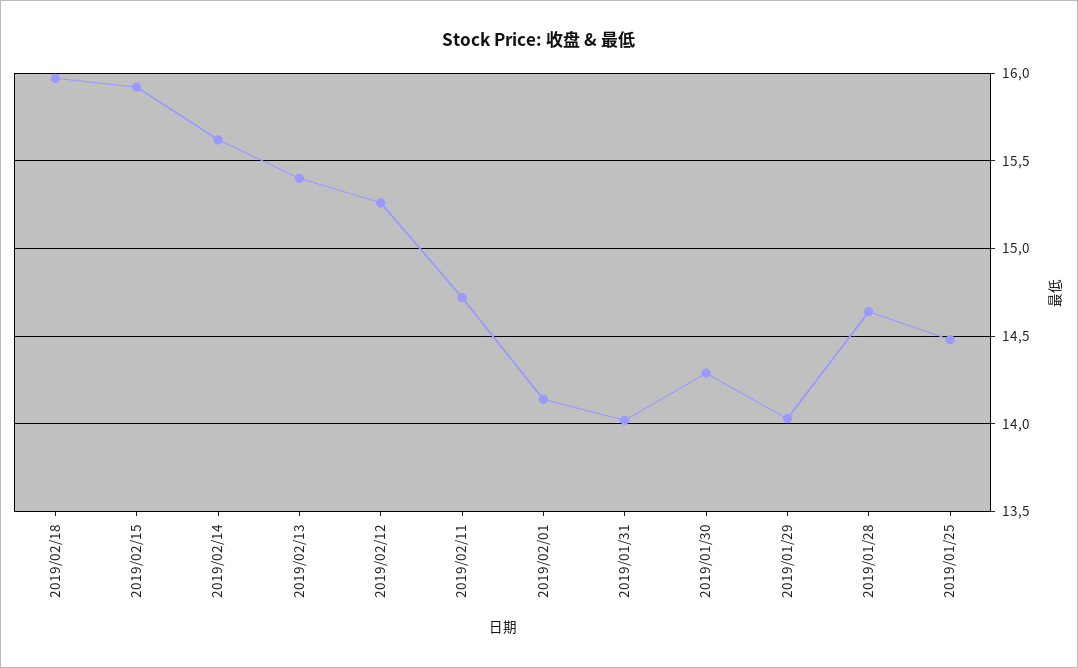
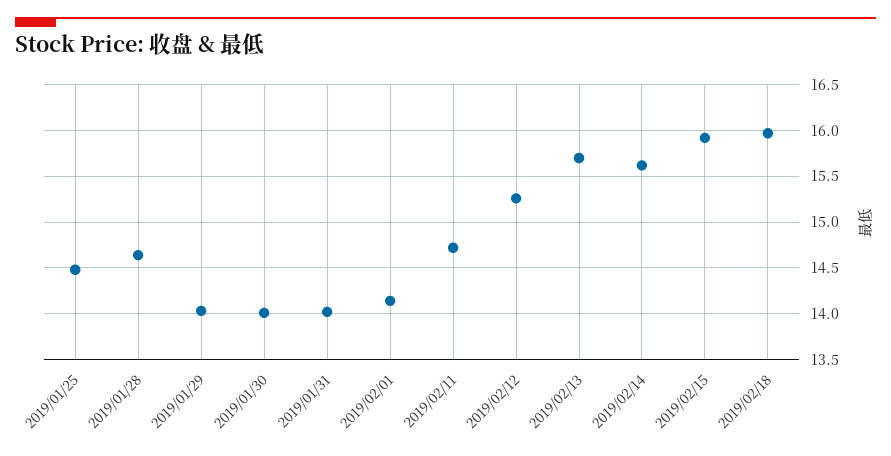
2019/02/13: 15.4 -> 15.7
2019/01/30: 14.3 -> 14

